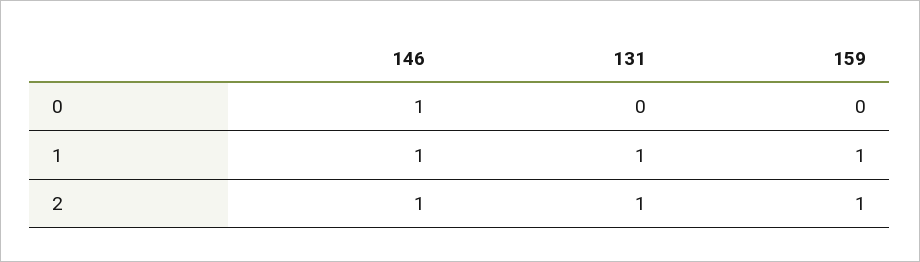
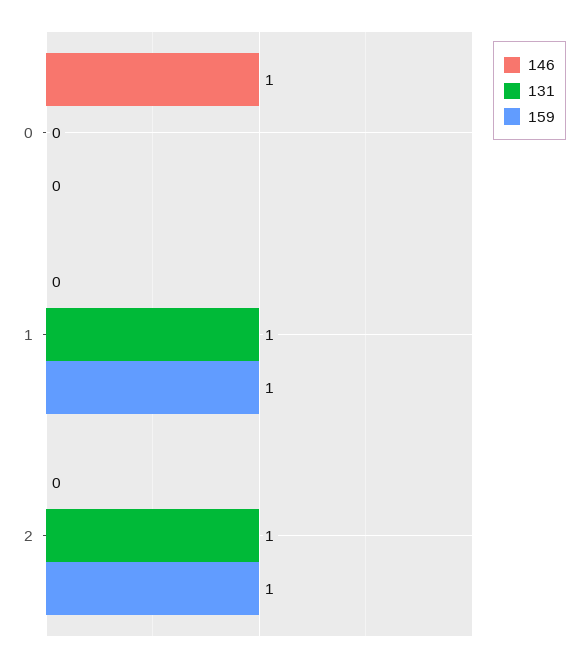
146, 1: 1 -> 0
146, 2: 1 -> 0

